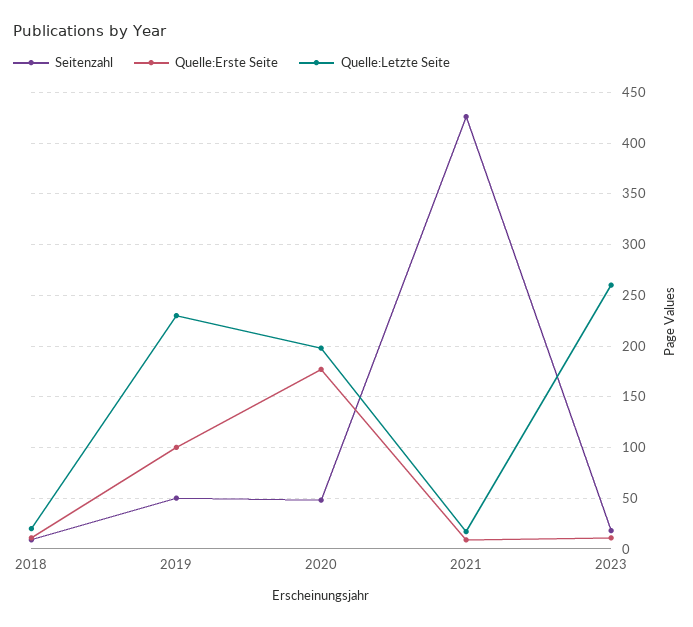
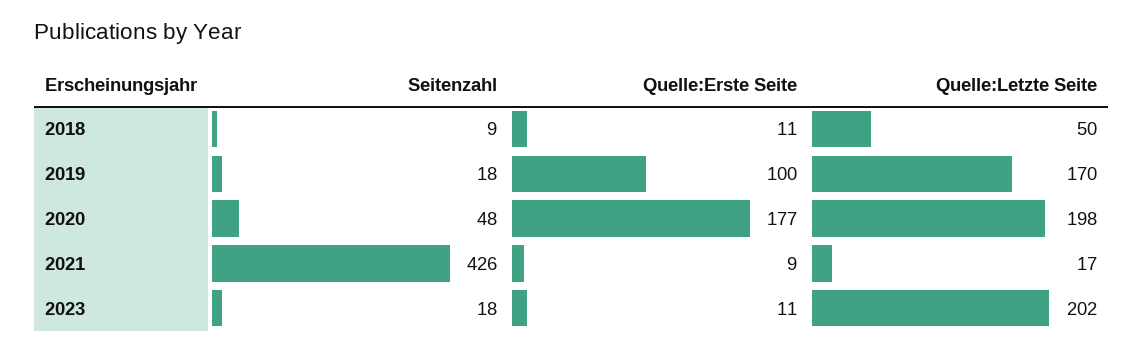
Quelle:Letzte Seite, 2018: 20 -> 50
Seitenzahl, 2019: 50 -> 18
Quelle:Letzte Seite, 2019: 230 -> 170
Quelle:Letzte Seite, 2023: 260 -> 202

